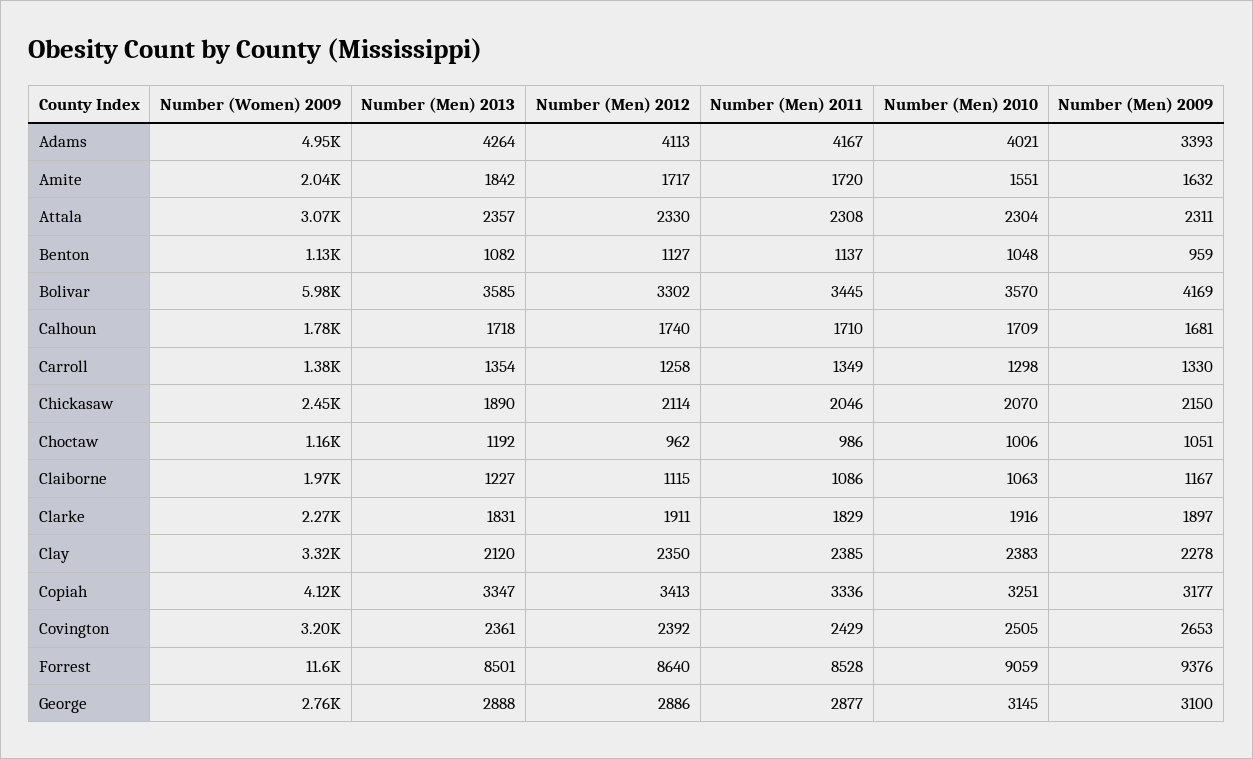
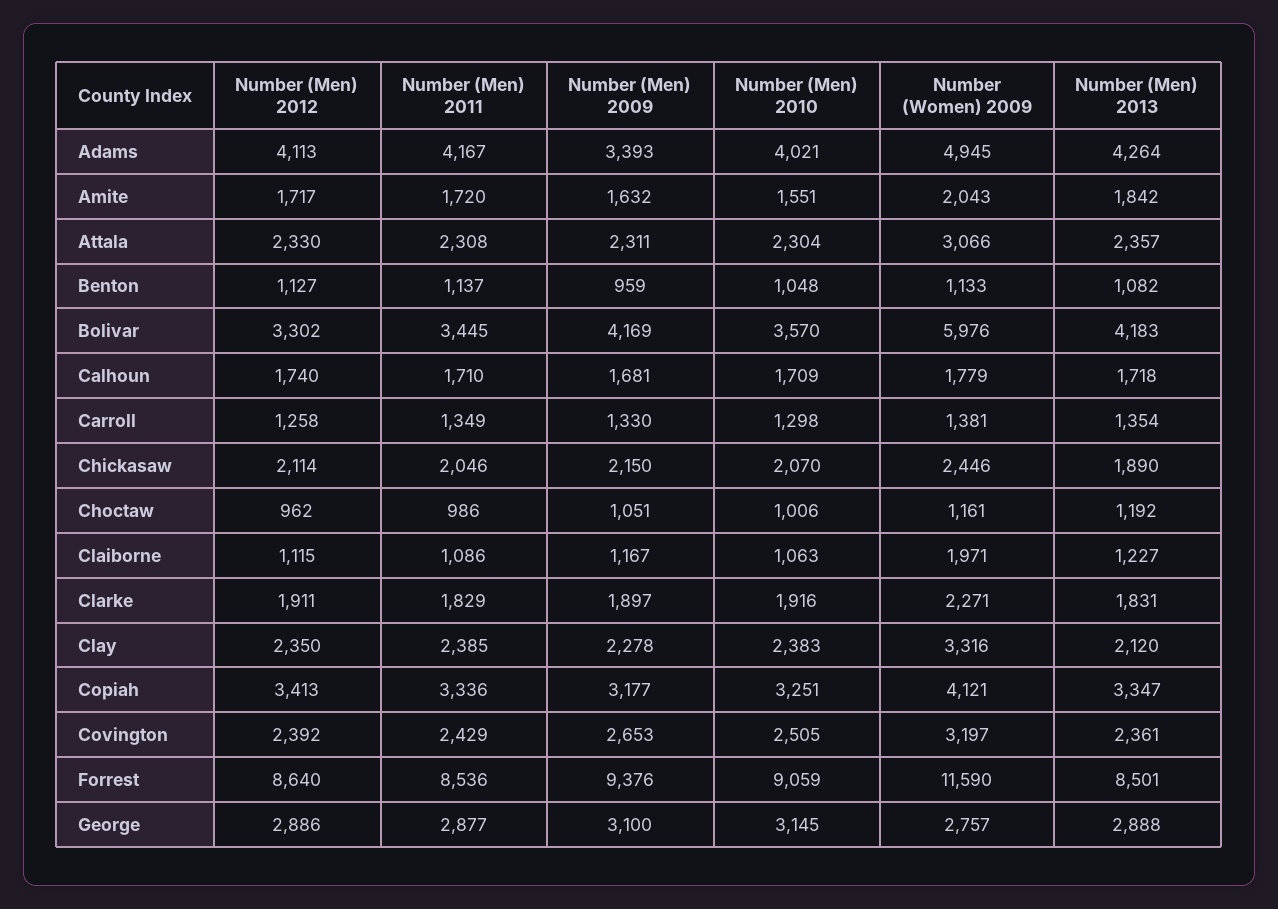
Number (Men) 2013, Bolivar: 3585 -> 4183
Number (Men) 2011, Forrest: 8528 -> 8536

